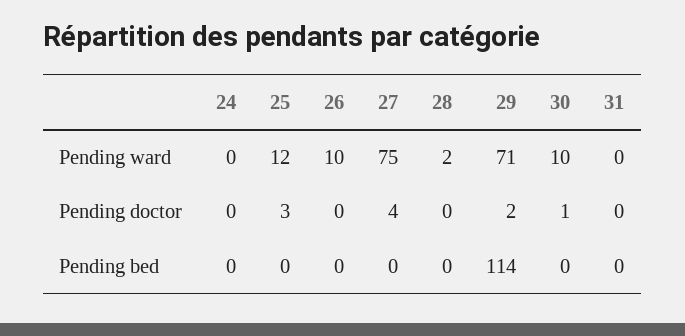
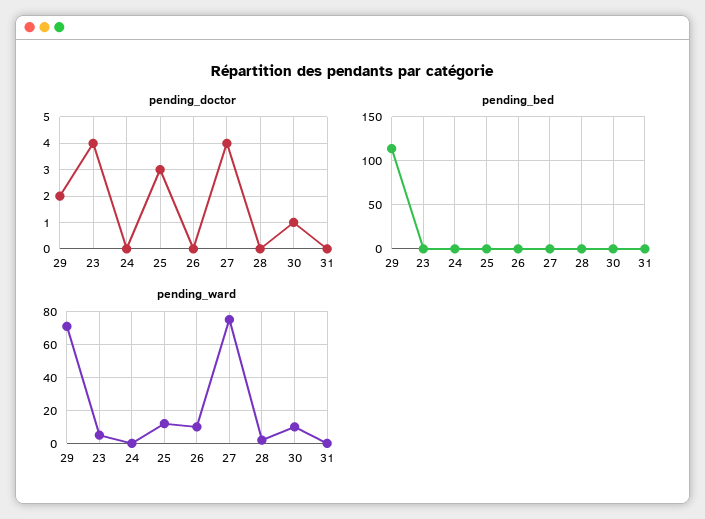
Pending doctor, 23: none -> 4
Pending bed, 23: none -> 0
Pending ward, 23: none -> 5

